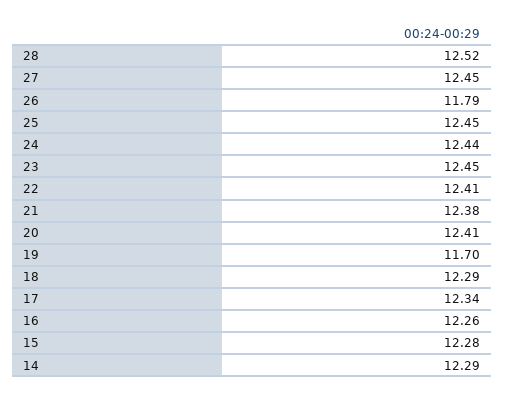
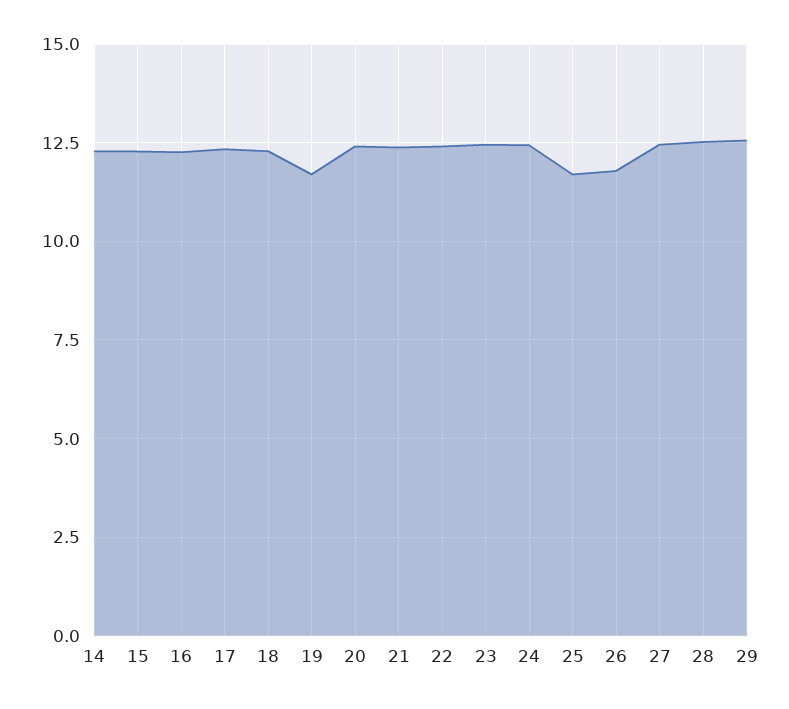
25: 12.45 -> 11.75
29: none -> 12.5

